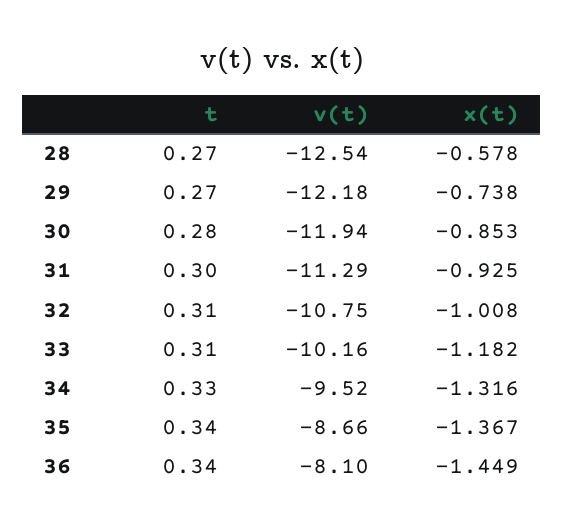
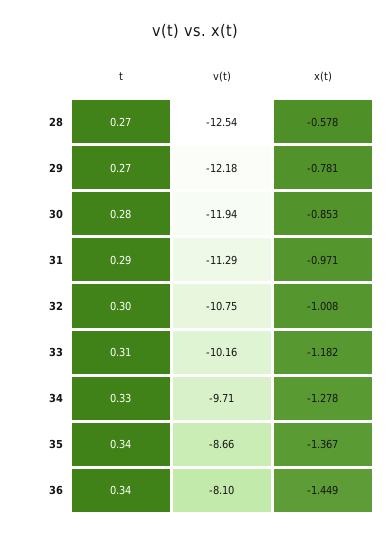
x(t), 29: -0.738 -> -0.781
t, 31: 0.3 -> 0.29
x(t), 31: -0.925 -> -0.971
t, 32: 0.31 -> 0.3
v(t), 34: -9.52 -> -9.71
x(t), 34: -1.316 -> -1.278

